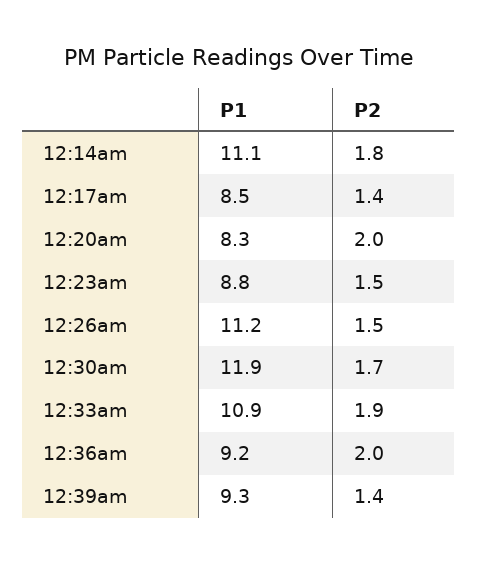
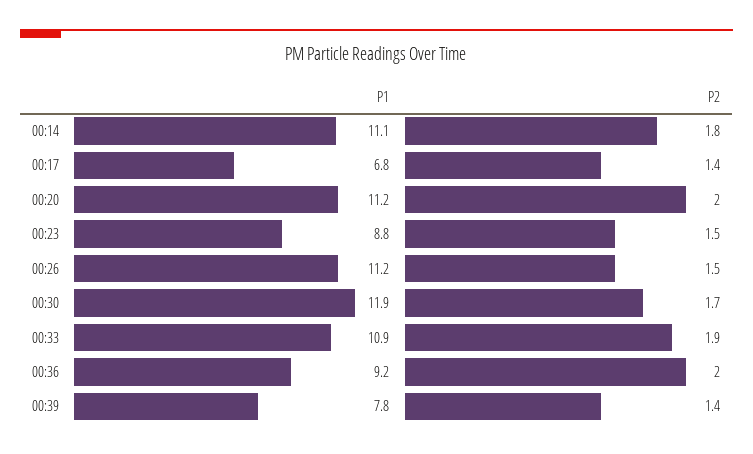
P1, 12:17am: 8.5 -> 6.8
P1, 12:20am: 8.3 -> 11.2
P1, 12:39am: 9.3 -> 7.8

